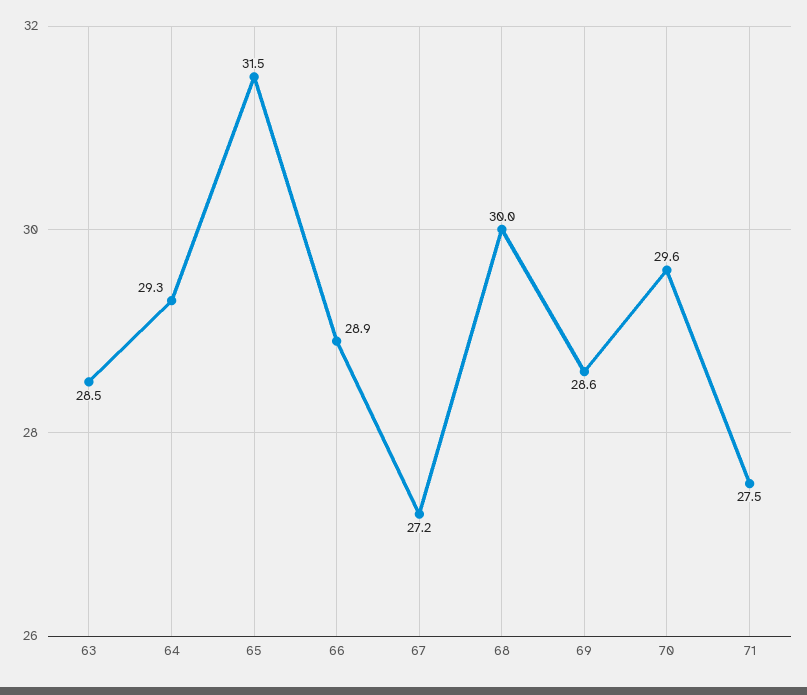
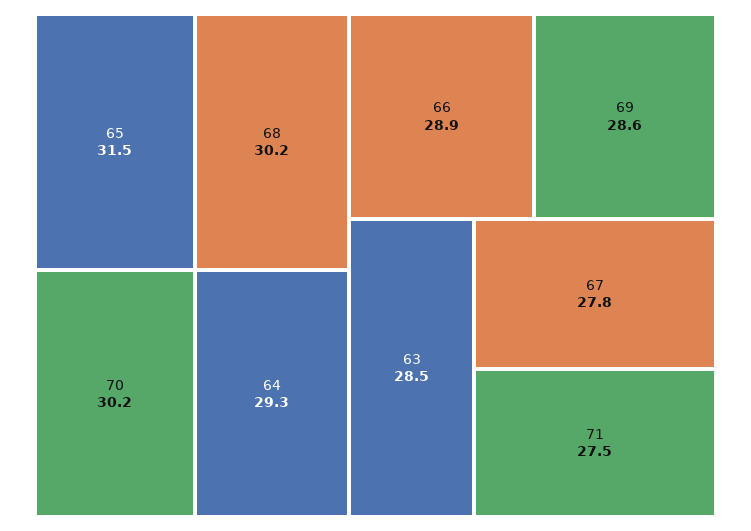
67: 27.2 -> 27.8
68: 30 -> 30.2
70: 29.6 -> 30.2

